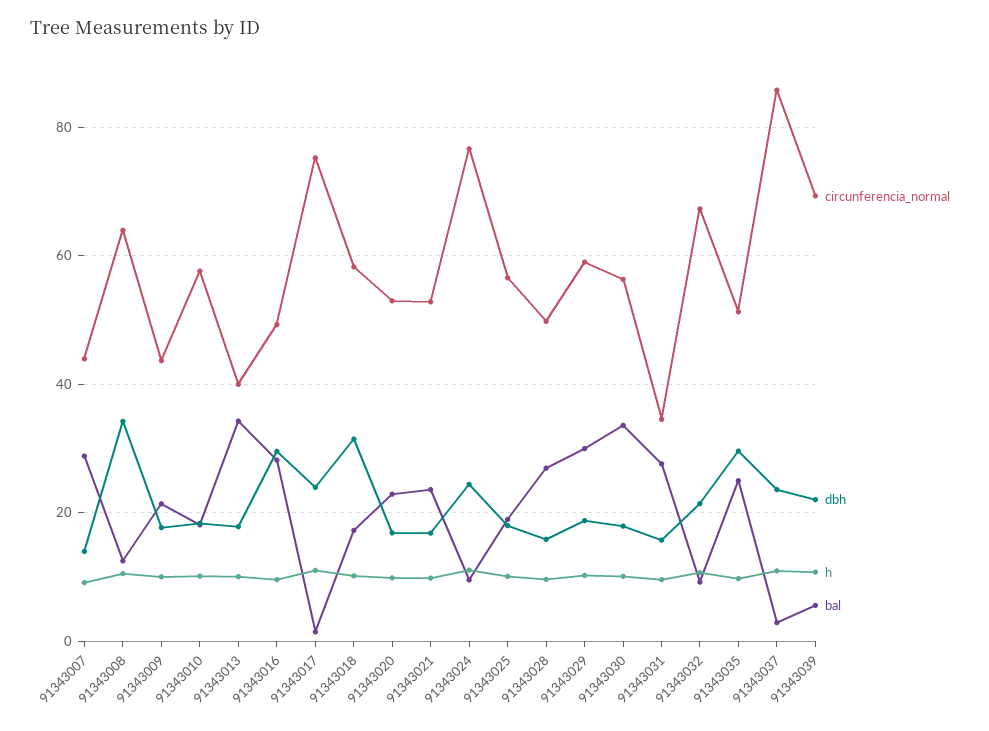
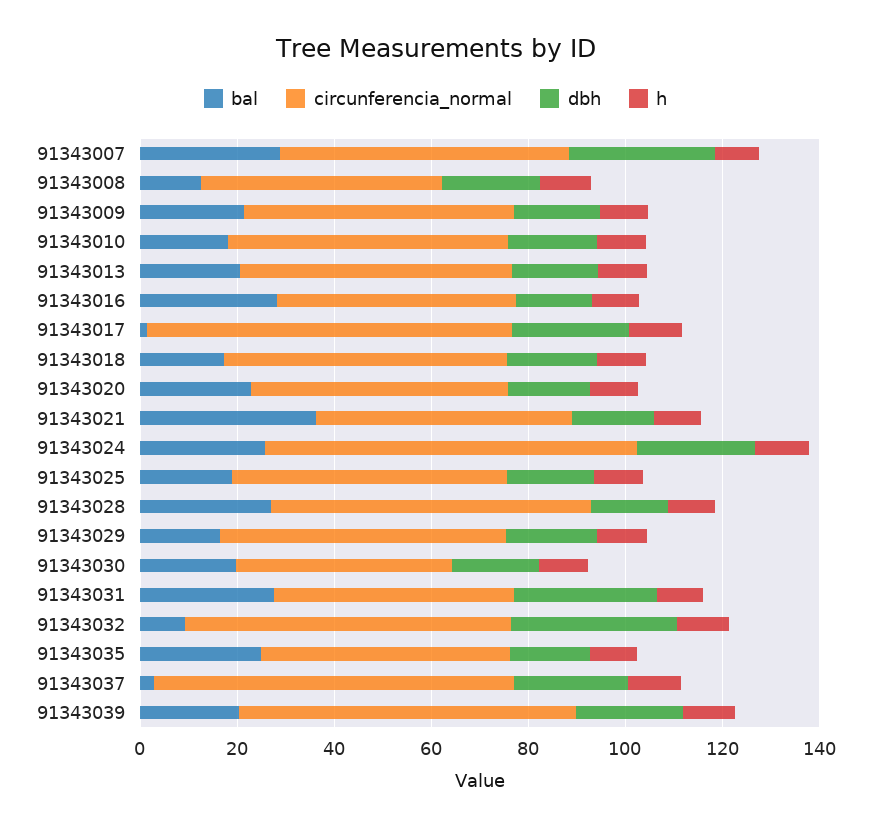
circunferencia_normal, 91343007: 44 -> 60
dbh, 91343007: 14 -> 30
circunferencia_normal, 91343008: 64 -> 50
dbh, 91343008: 34 -> 20
circunferencia_normal, 91343009: 44 -> 55
circunferencia_normal, 91343013: 40 -> 55
bal, 91343013: 34 -> 20
dbh, 91343016: 30 -> 15
dbh, 91343018: 32 -> 20
bal, 91343021: 24 -> 35
bal, 91343024: 10 -> 25
circunferencia_normal, 91343028: 50 -> 65
bal, 91343029: 30 -> 15
circunferencia_normal, 91343030: 56 -> 45
bal, 91343030: 34 -> 20
circunferencia_normal, 91343031: 34 -> 50
dbh, 91343031: 16 -> 30
dbh, 91343032: 22 -> 35
dbh, 91343035: 30 -> 15
circunferencia_normal, 91343037: 86 -> 75
bal, 91343039: 6 -> 20

